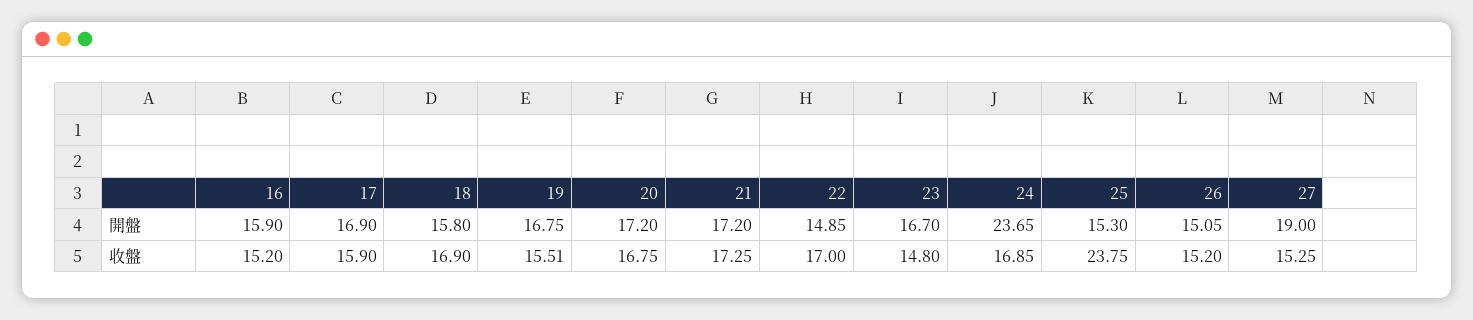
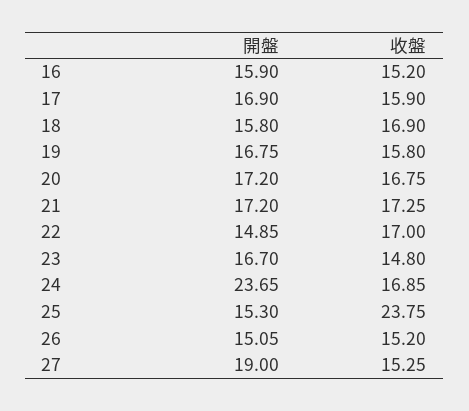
19, 收盤: 15.51 -> 15.8

